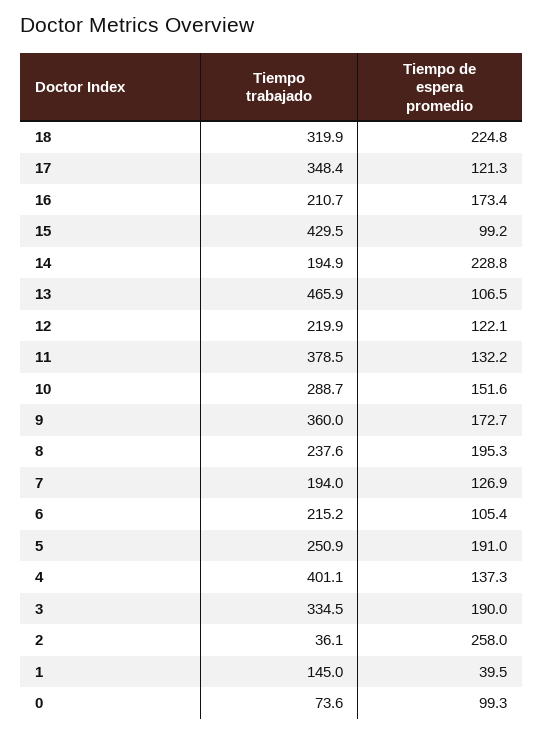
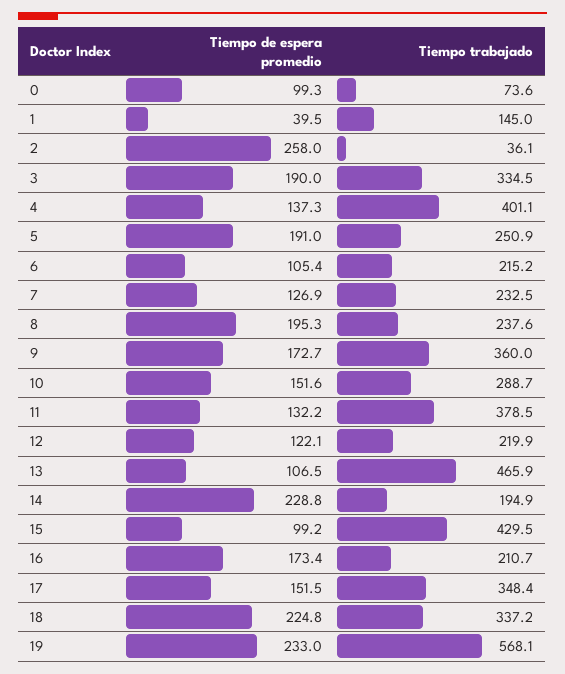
Tiempo trabajado, 18: 319.9 -> 337.2
Tiempo de espera promedio, 17: 121.3 -> 151.5
Tiempo trabajado, 7: 194 -> 232.5
Tiempo de espera promedio, 19: none -> 233
Tiempo trabajado, 19: none -> 568.1

